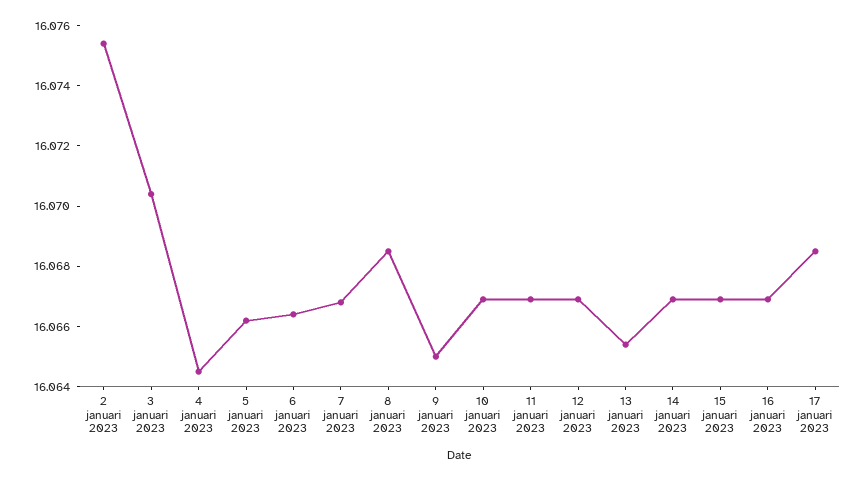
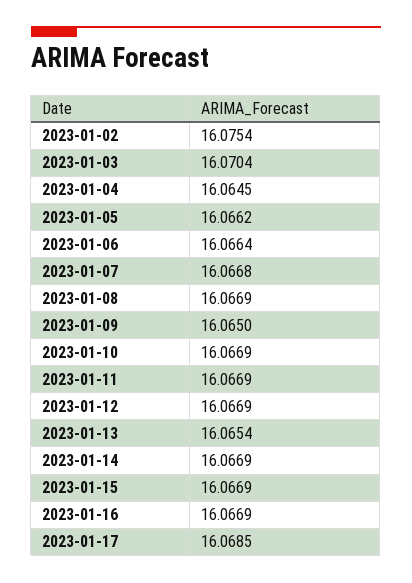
8 januari 2023: 16.0685 -> 16.0669

